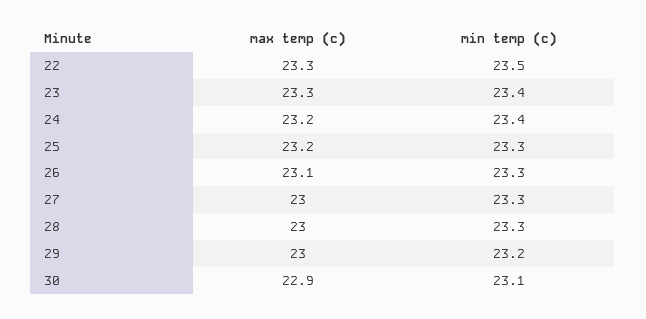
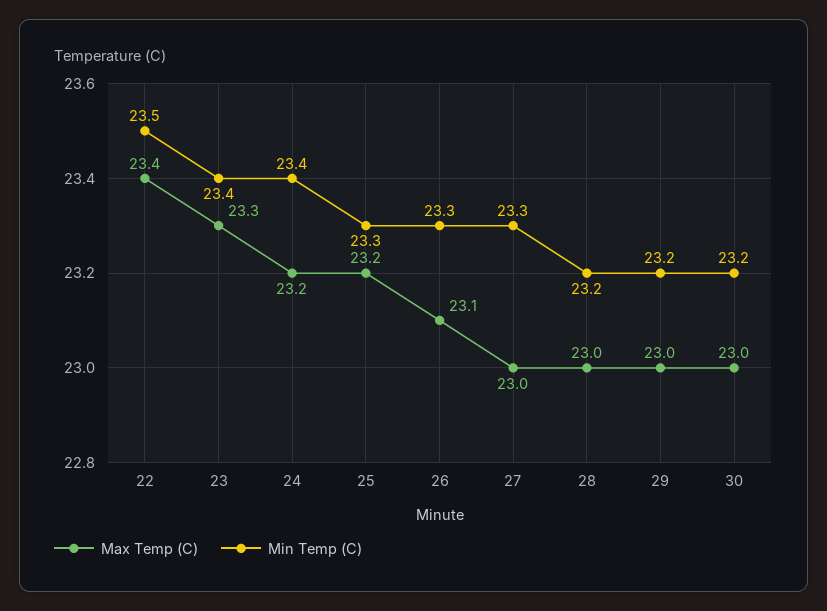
max temp (c), 22: 23.3 -> 23.4
min temp (c), 28: 23.3 -> 23.2
max temp (c), 30: 22.9 -> 23
min temp (c), 30: 23.1 -> 23.2

